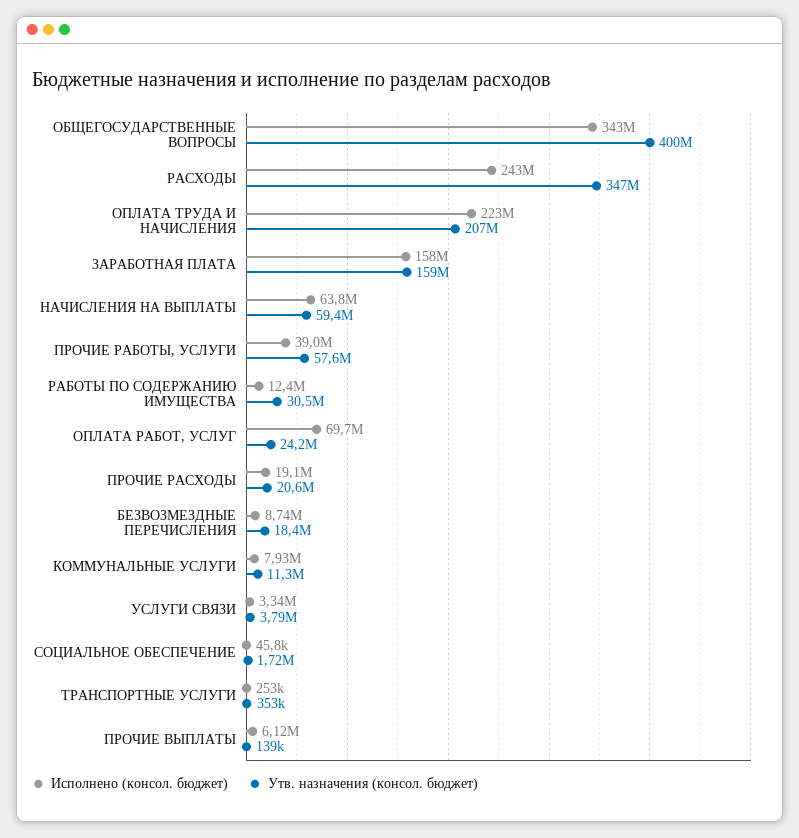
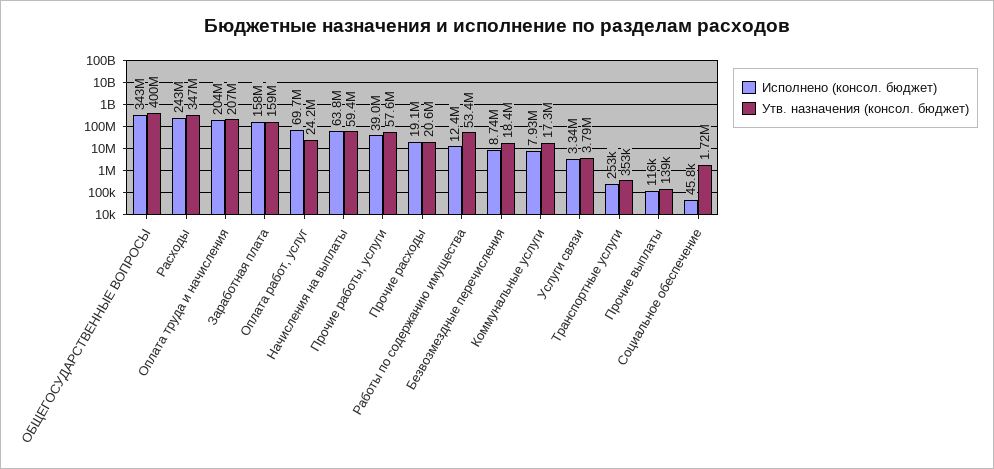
Исполнено (консол. бюджет), ОПЛАТА ТРУДА И НАЧИСЛЕНИЯ: 223000000 -> 204000000
Утв. назначения (консол. бюджет), РАБОТЫ ПО СОДЕРЖАНИЮ ИМУЩЕСТВА: 30500000 -> 53400000
Утв. назначения (консол. бюджет), КОММУНАЛЬНЫЕ УСЛУГИ: 11300000 -> 17300000
Исполнено (консол. бюджет), ПРОЧИЕ ВЫПЛАТЫ: 6120000 -> 116000

